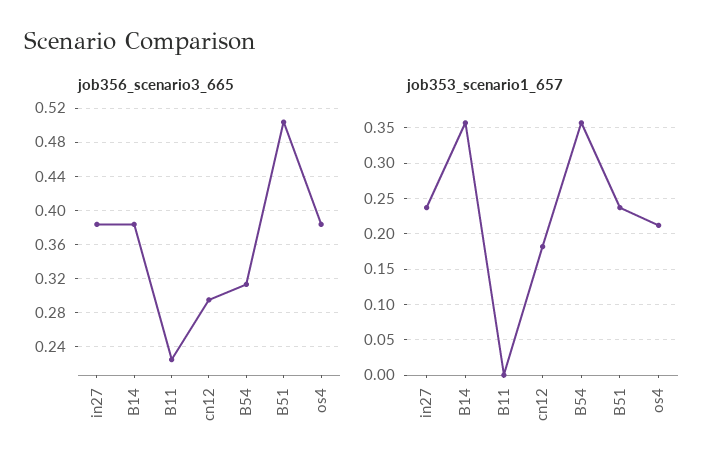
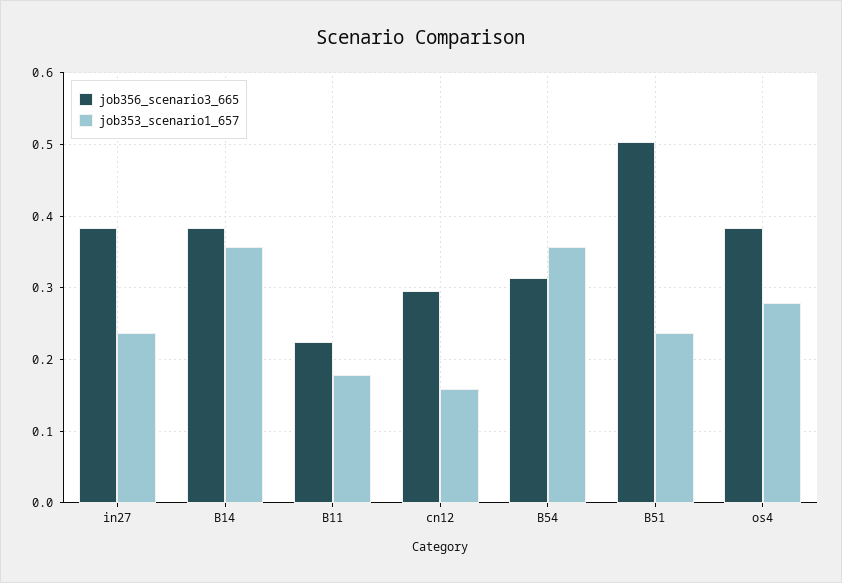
job353_scenario1_657, B11: 0 -> 0.18
job353_scenario1_657, cn12: 0.18 -> 0.16
job353_scenario1_657, os4: 0.21 -> 0.28

